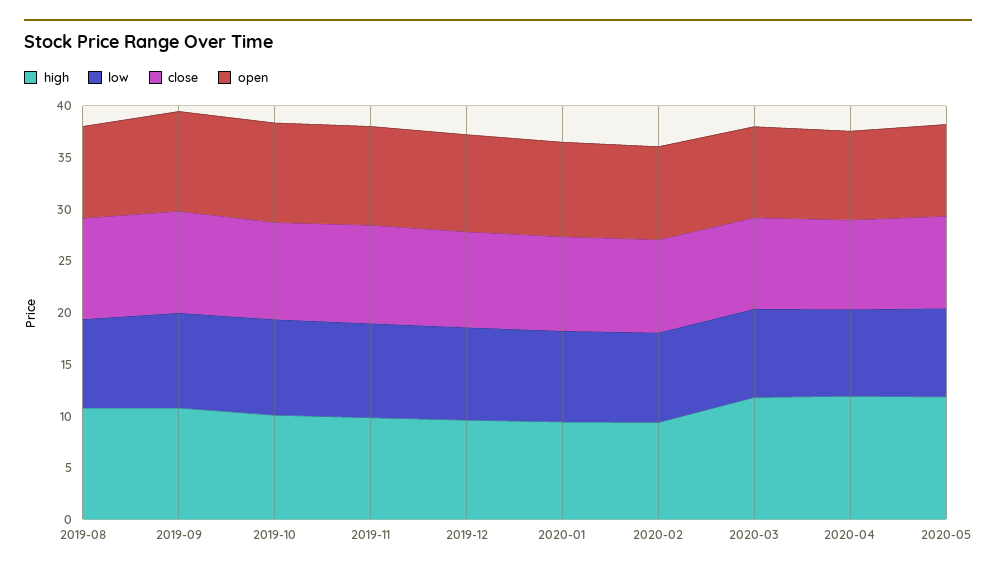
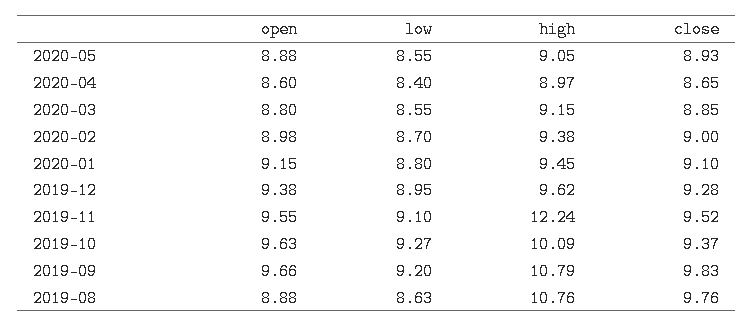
high, 2019-11: 10 -> 12.24
high, 2020-03: 12 -> 9.15
high, 2020-04: 12 -> 8.97
high, 2020-05: 12 -> 9.05

